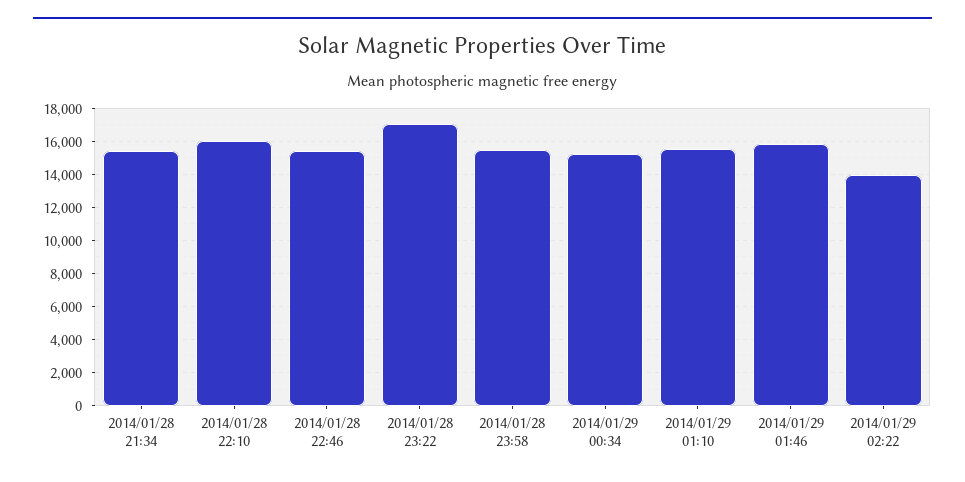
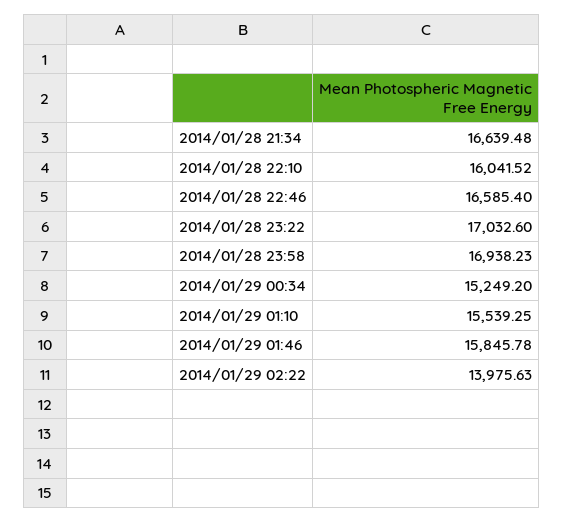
2014/01/28 21:34: 15500 -> 16639.48
2014/01/28 22:46: 15500 -> 16585.4
2014/01/28 23:58: 15500 -> 16938.23

